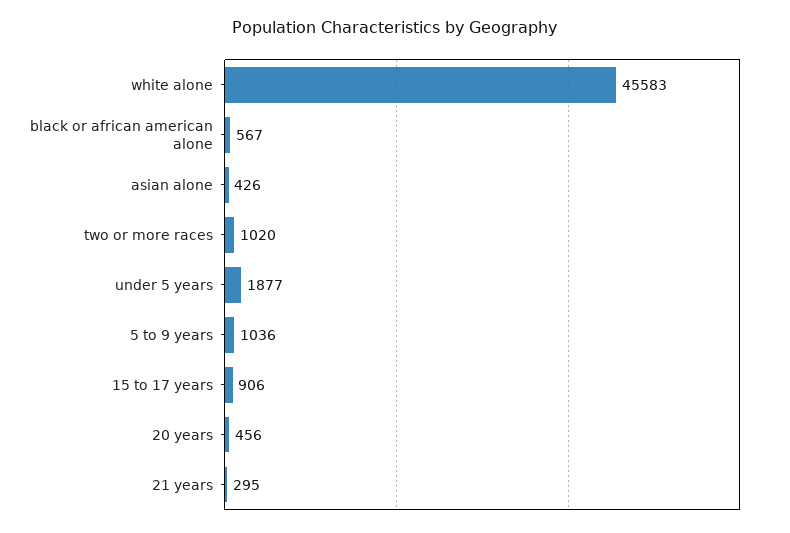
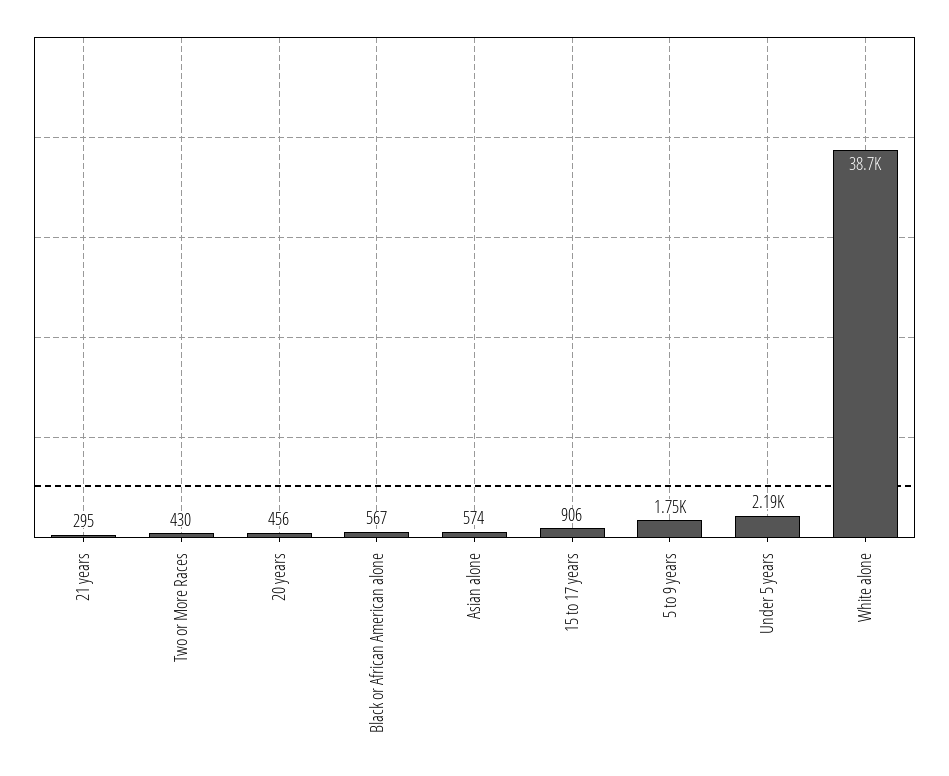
white alone: 45583 -> 38700
asian alone: 426 -> 574
two or more races: 1020 -> 430
under 5 years: 1877 -> 2190
5 to 9 years: 1036 -> 1750

